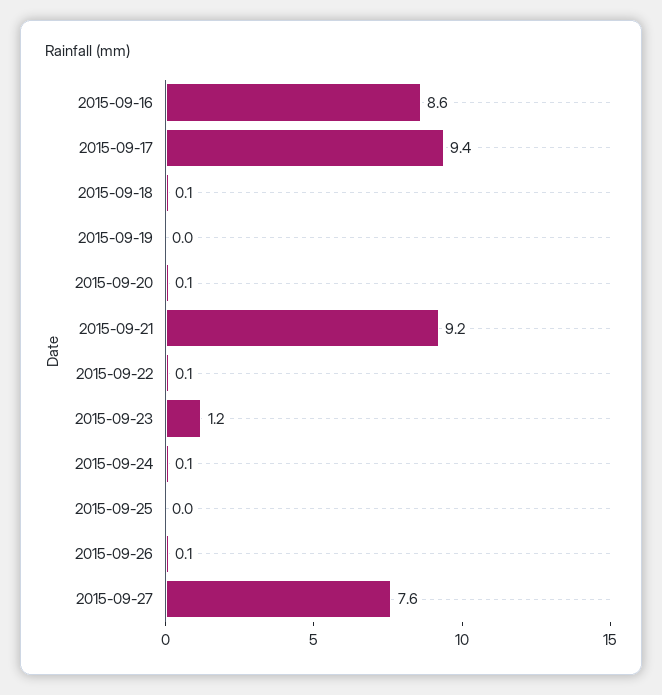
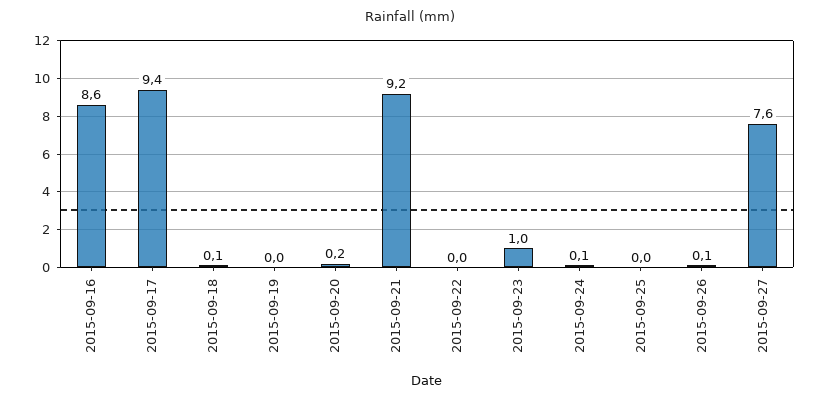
2015-09-20: 0.1 -> 0.2
2015-09-22: 0.1 -> 0
2015-09-23: 1.2 -> 1

